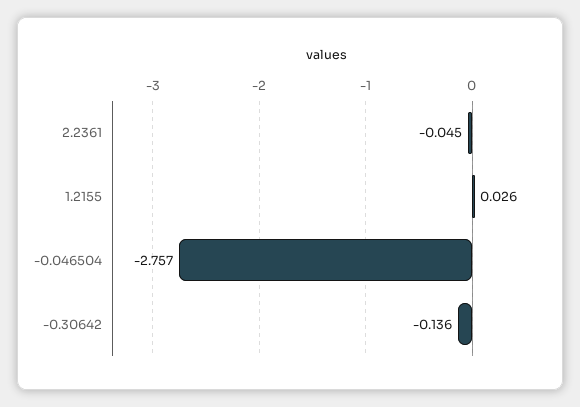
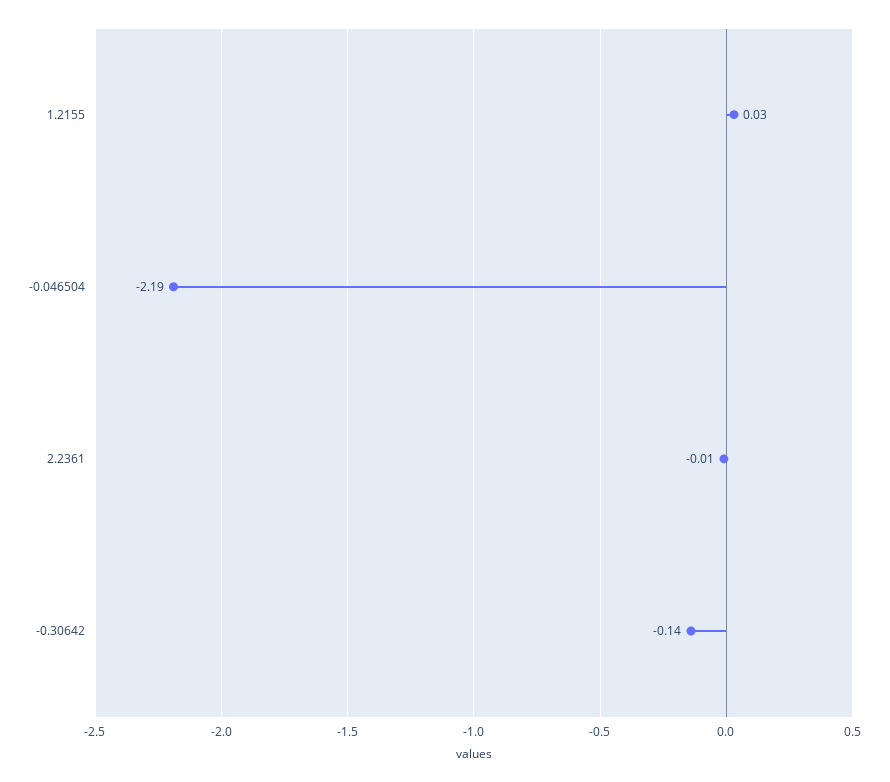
2.2361: -0.045 -> -0.01
-0.046504: -2.757 -> -2.19

